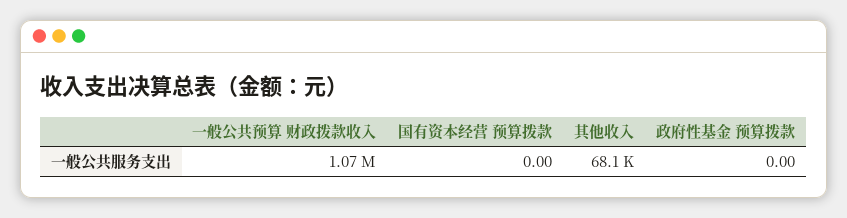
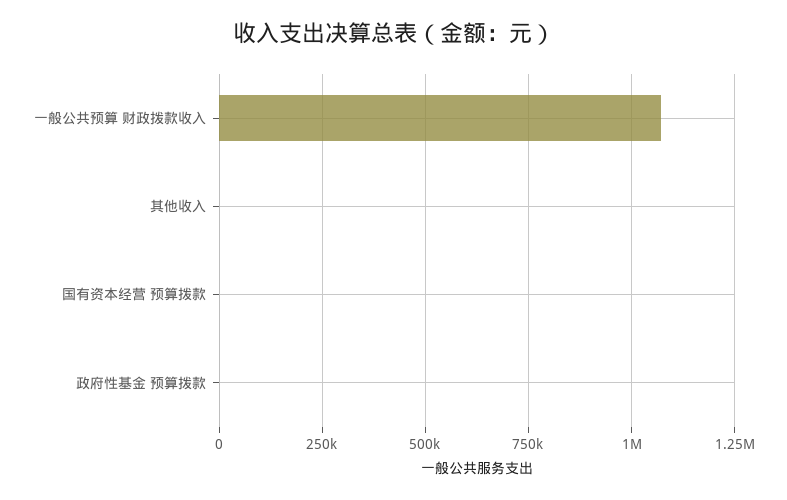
其他收入: 68100 -> 0

